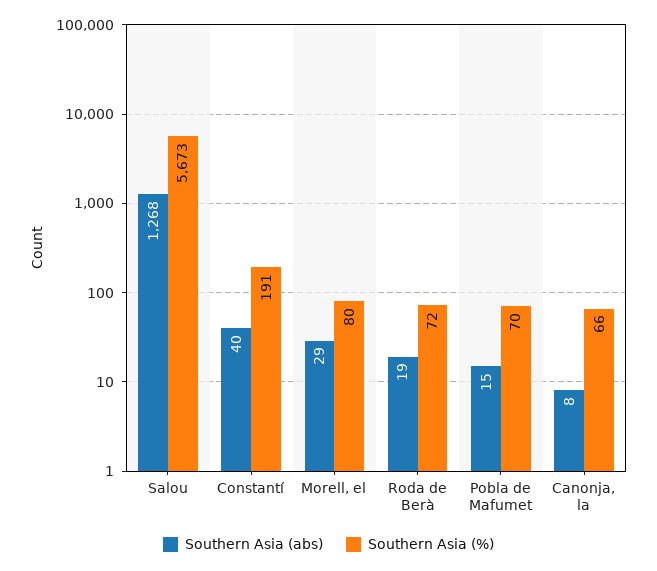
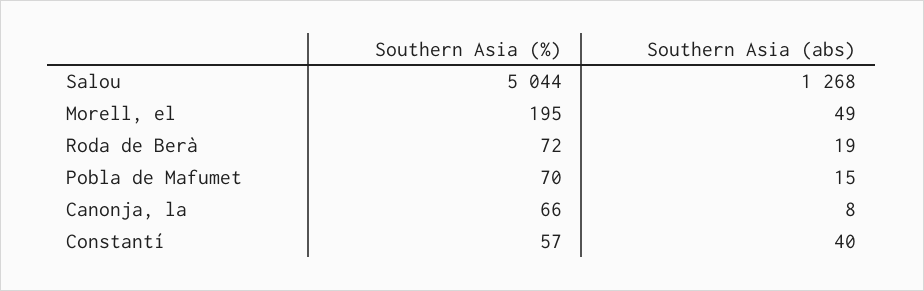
Southern Asia (%), Salou: 5673 -> 5044
Southern Asia (%), Constantí: 191 -> 57
Southern Asia (abs), Morell, el: 29 -> 49
Southern Asia (%), Morell, el: 80 -> 195

